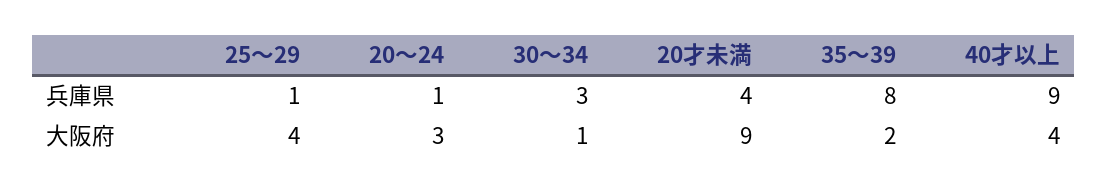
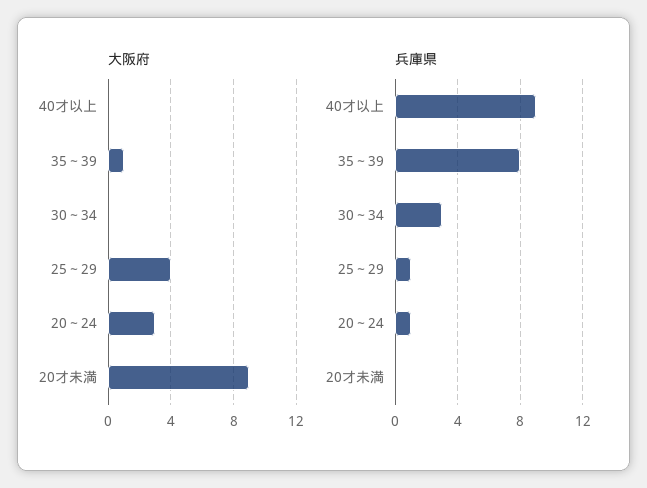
兵庫県, 20才未満: 4 -> 0
大阪府, 30～34: 1 -> 0
大阪府, 35～39: 2 -> 1
大阪府, 40才以上: 4 -> 0

